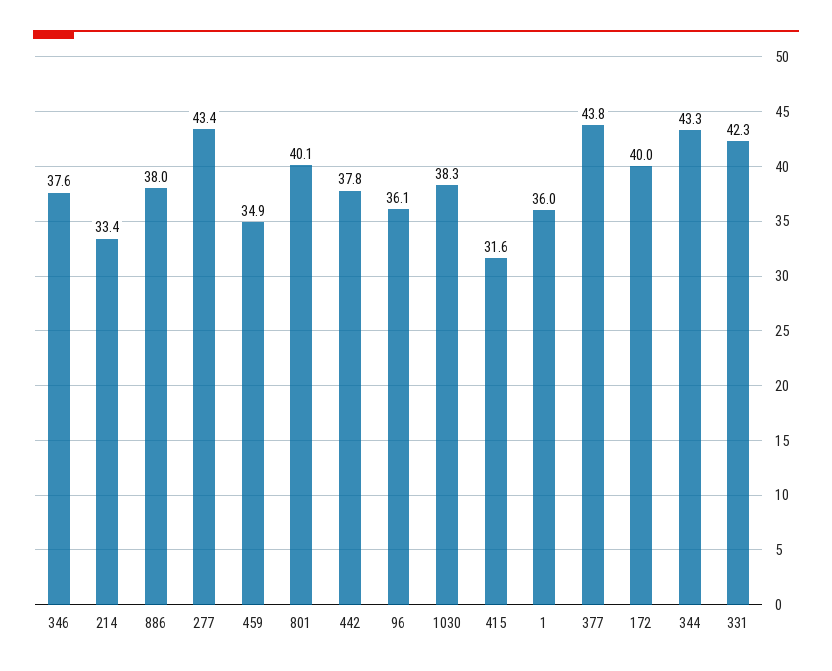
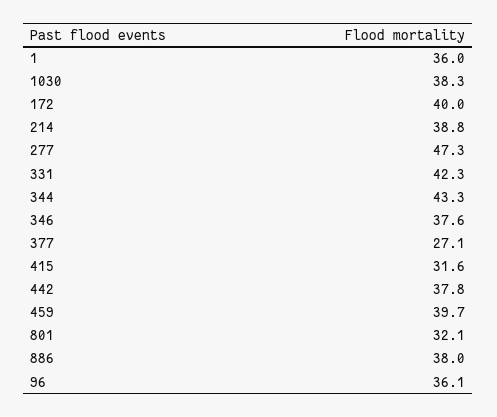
214: 33.4 -> 38.8
277: 43.4 -> 47.3
459: 34.9 -> 39.7
801: 40.1 -> 32.1
377: 43.8 -> 27.1

